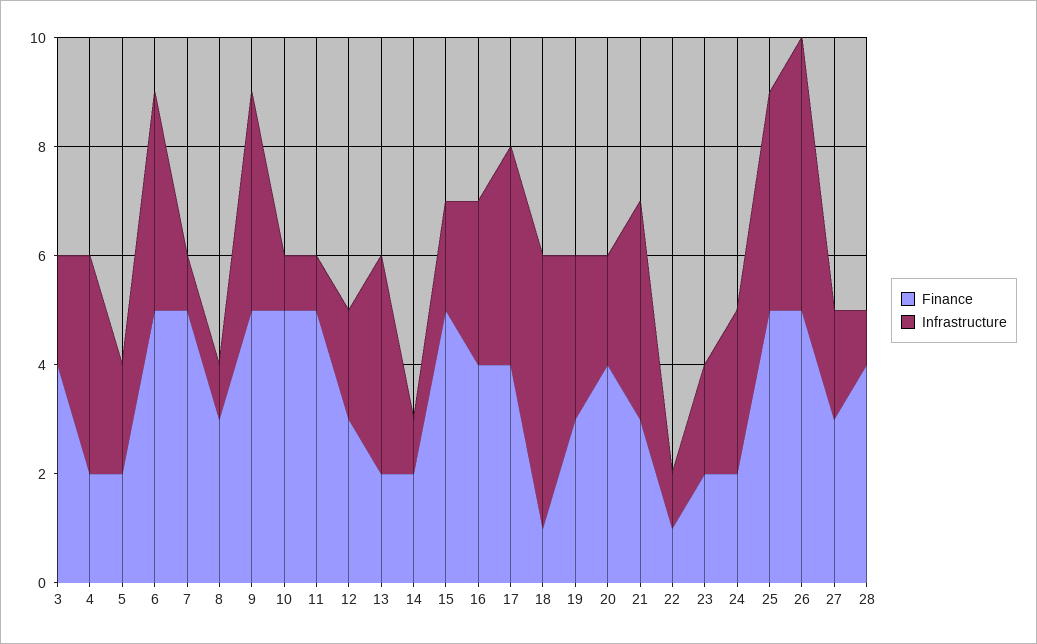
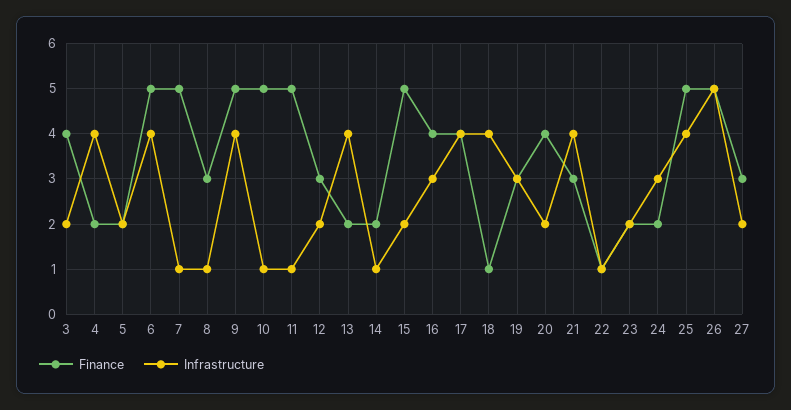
Infrastructure, 18: 5 -> 4
Finance, 28: 4 -> none
Infrastructure, 28: 1 -> none

